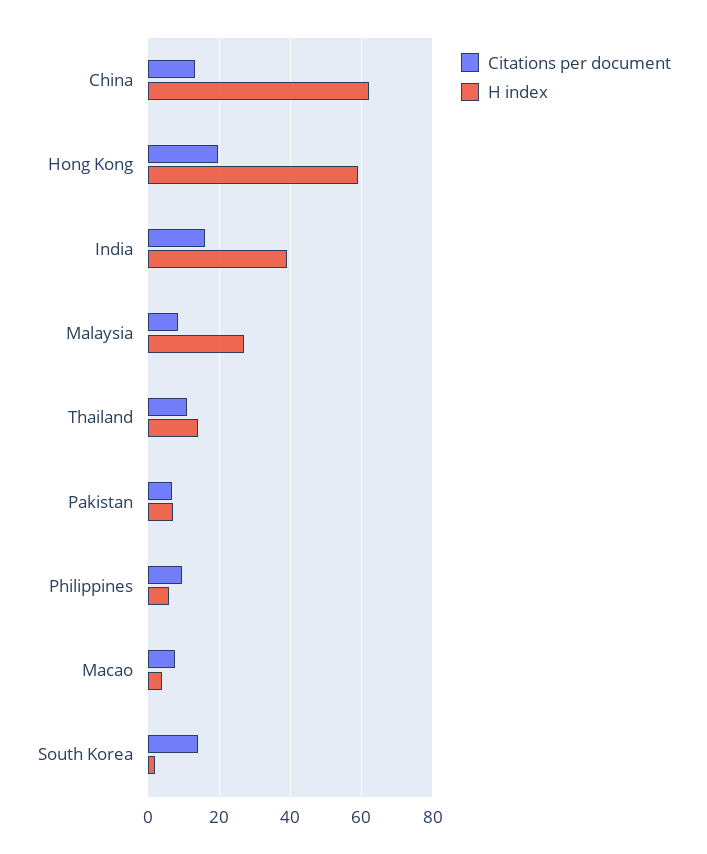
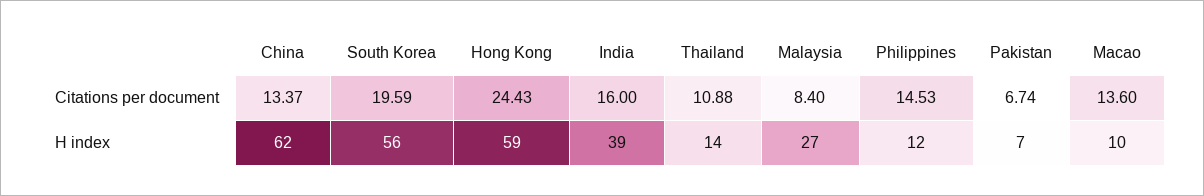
Citations per document, Hong Kong: 20 -> 24.43
Citations per document, Philippines: 10 -> 14.53
H index, Philippines: 6 -> 12
Citations per document, Macao: 8 -> 13.6
H index, Macao: 4 -> 10
Citations per document, South Korea: 14 -> 19.59
H index, South Korea: 2 -> 56

